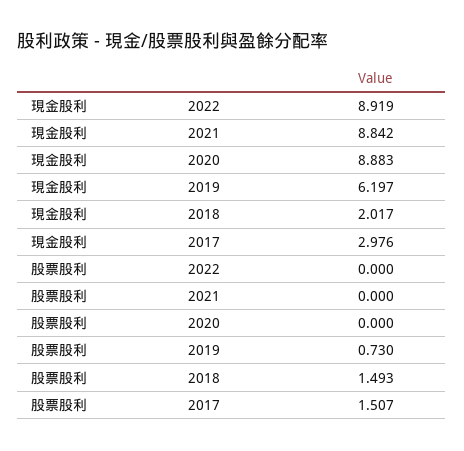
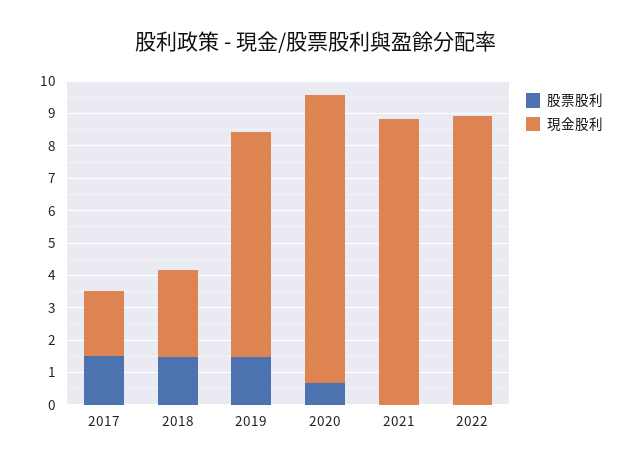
現金股利, 2019: 6.197 -> 7
現金股利, 2018: 2.017 -> 2.75
現金股利, 2017: 2.976 -> 2
股票股利, 2020: 0 -> 0.75
股票股利, 2019: 0.73 -> 1.5

